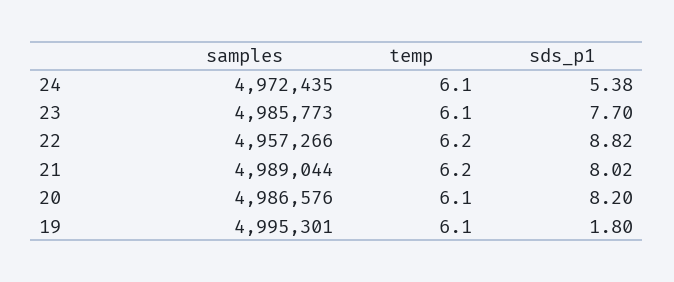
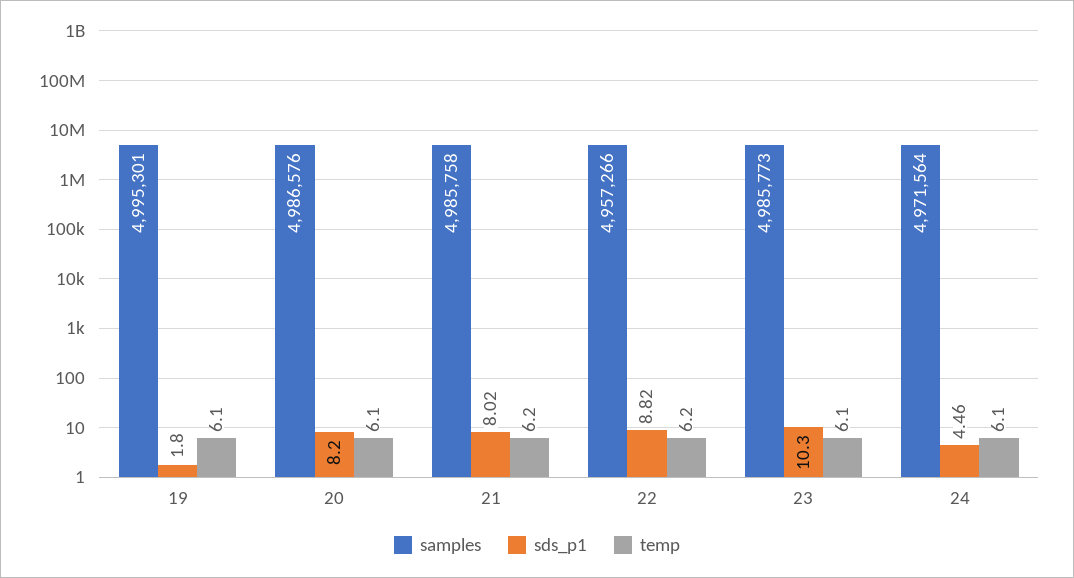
samples, 24: 4972435 -> 4971564
sds_p1, 24: 5.38 -> 4.46
sds_p1, 23: 7.7 -> 10.3
samples, 21: 4989044 -> 4985758

